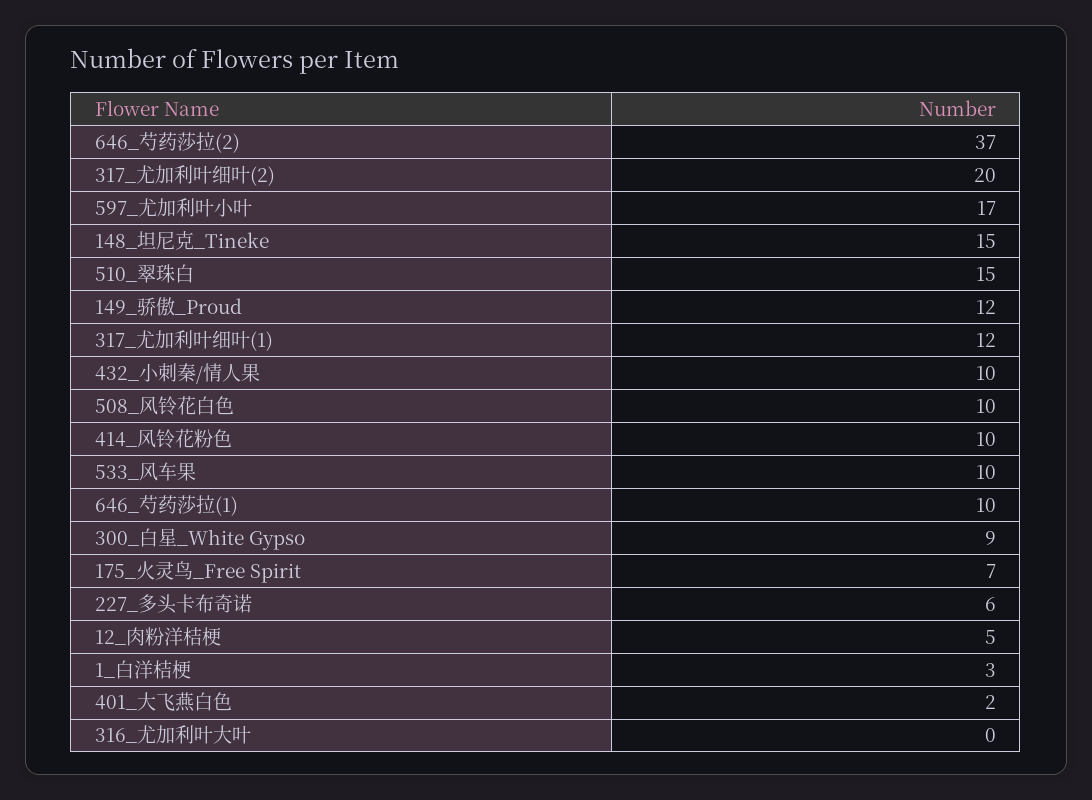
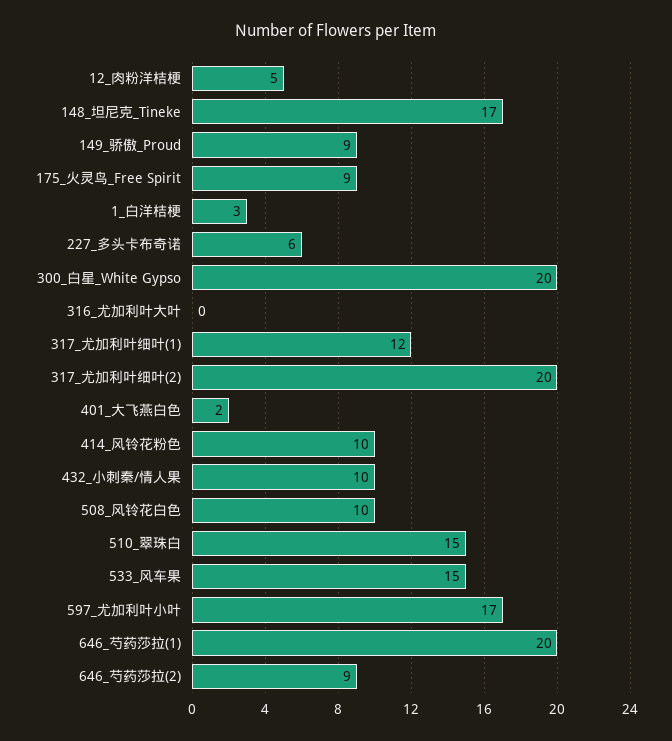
646_芍药莎拉(2): 37 -> 9
148_坦尼克_Tineke: 15 -> 17
149_骄傲_Proud: 12 -> 9
533_风车果: 10 -> 15
646_芍药莎拉(1): 10 -> 20
300_白星_White Gypso: 9 -> 20
175_火灵鸟_Free Spirit: 7 -> 9

